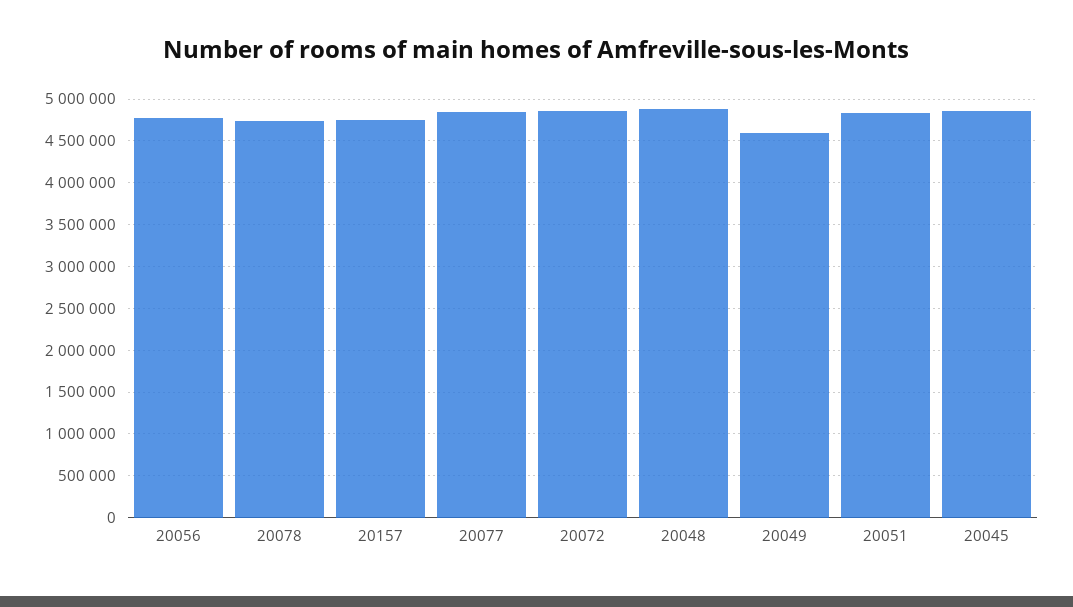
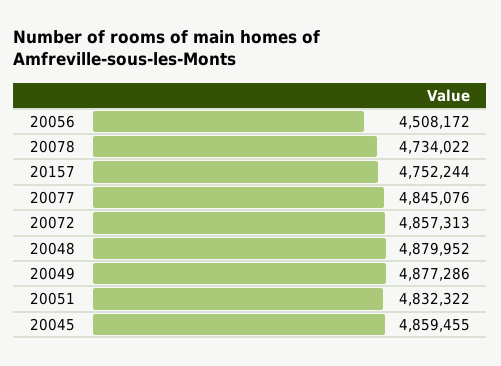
20056: 4800000 -> 4508172
20049: 4600000 -> 4877286

